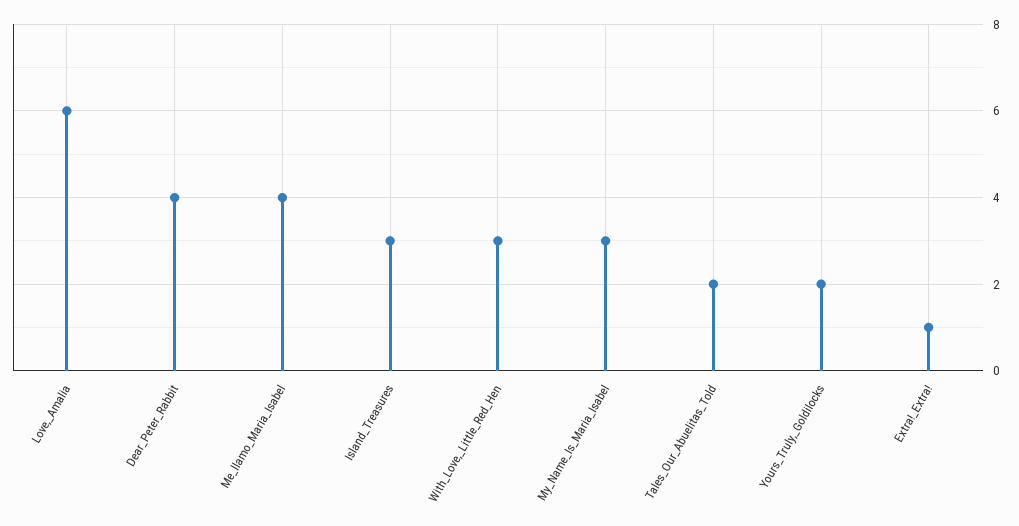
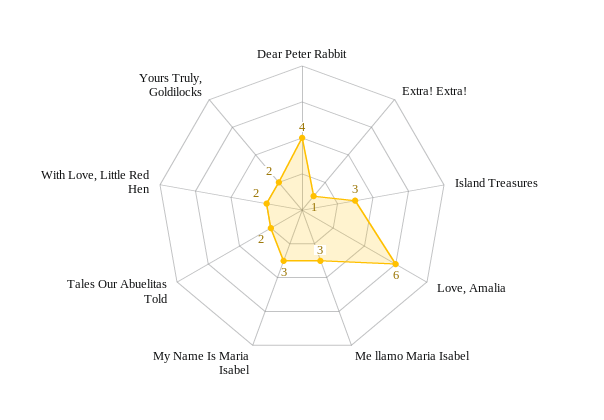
Me_llamo_Maria_Isabel: 4 -> 3
With_Love,_Little_Red_Hen: 3 -> 2

